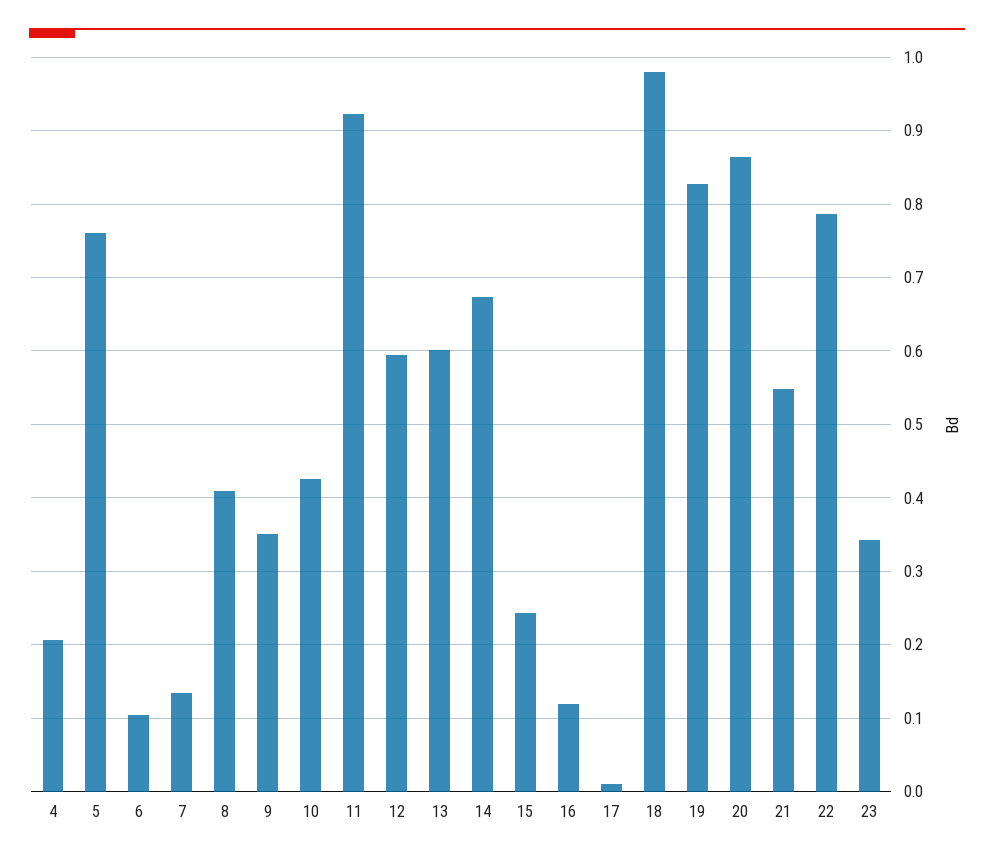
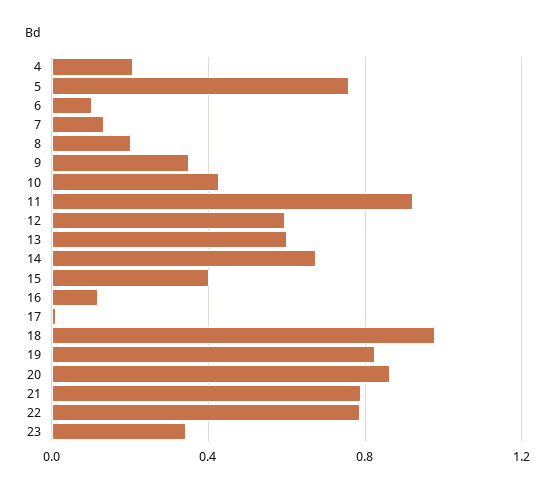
8: 0.41 -> 0.2
15: 0.24 -> 0.4
21: 0.55 -> 0.8

